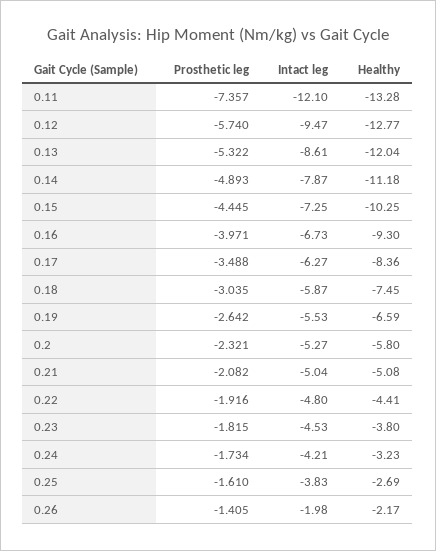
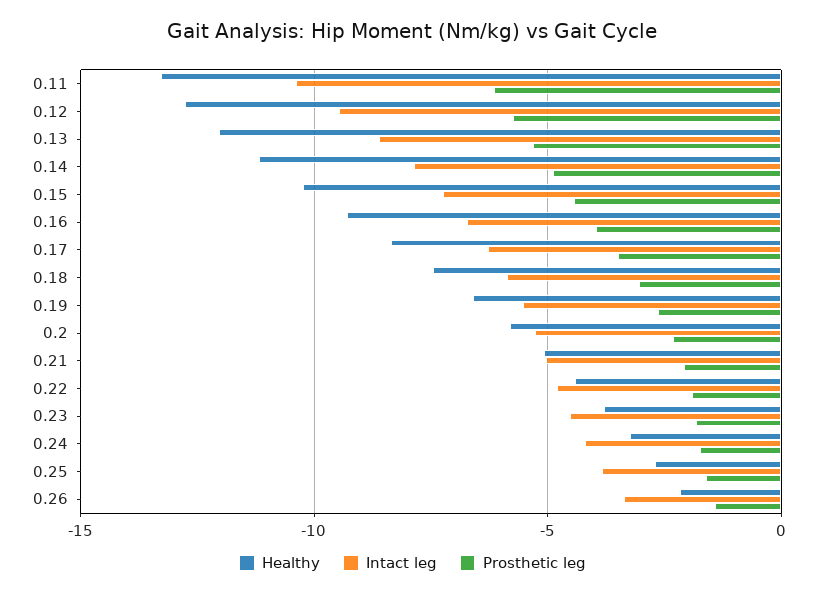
Prosthetic leg, 0.11: -7.357 -> -6
Intact leg, 0.11: -12.1 -> -10.5
Intact leg, 0.26: -1.98 -> -3.5

